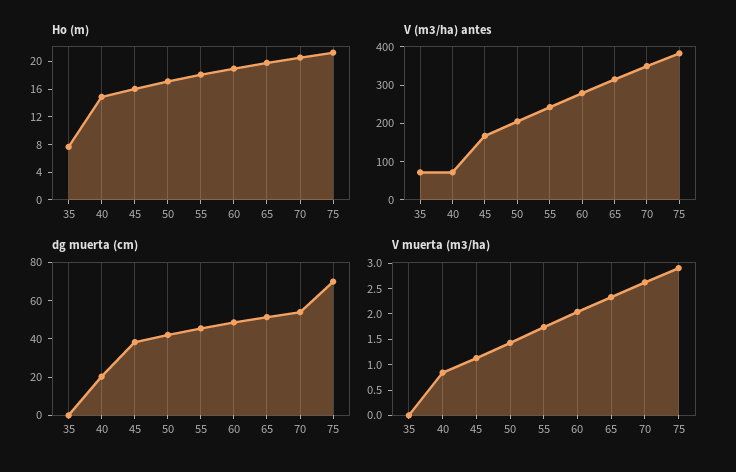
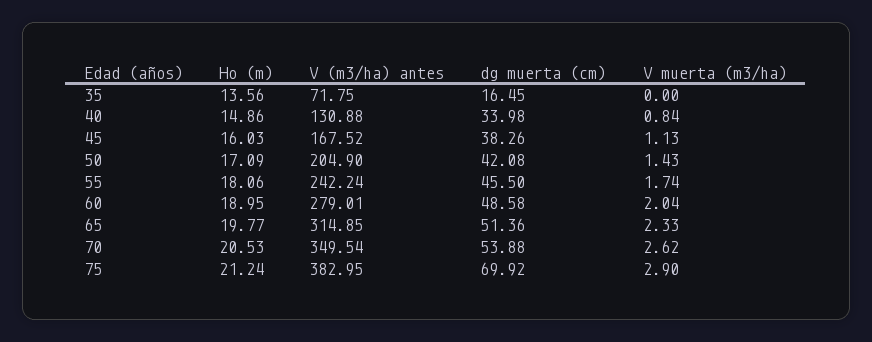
Ho (m), 35: 8 -> 13.56
V (m3/ha) antes, 40: 75 -> 130.88
dg muerta (cm), 35: 0 -> 16.45
dg muerta (cm), 40: 20 -> 33.98

